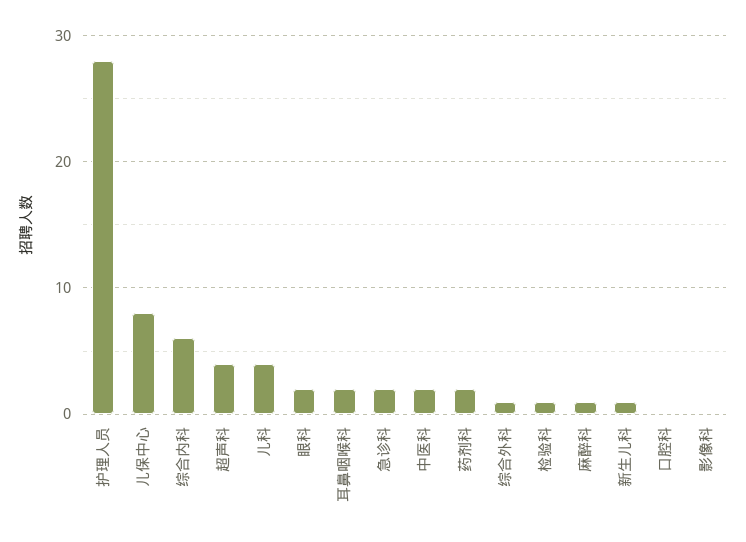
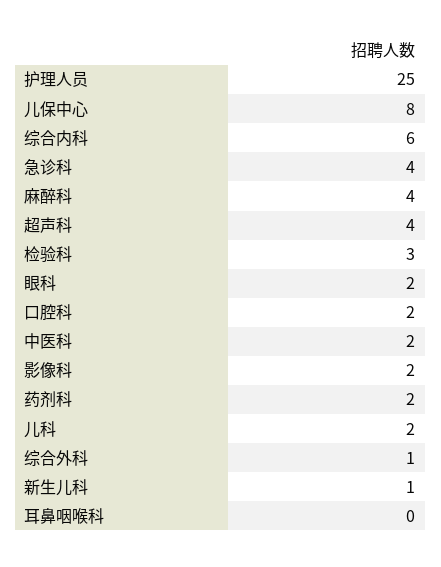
护理人员: 28 -> 25
儿科: 4 -> 2
耳鼻咽喉科: 2 -> 0
急诊科: 2 -> 4
检验科: 1 -> 3
麻醉科: 1 -> 4
口腔科: 0 -> 2
影像科: 0 -> 2

